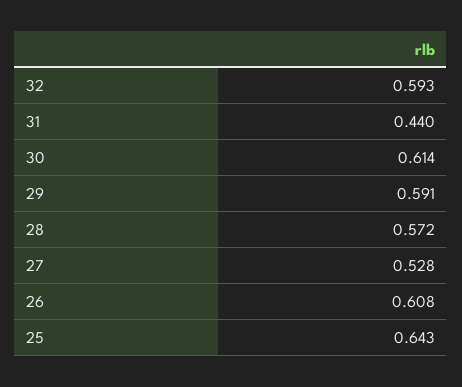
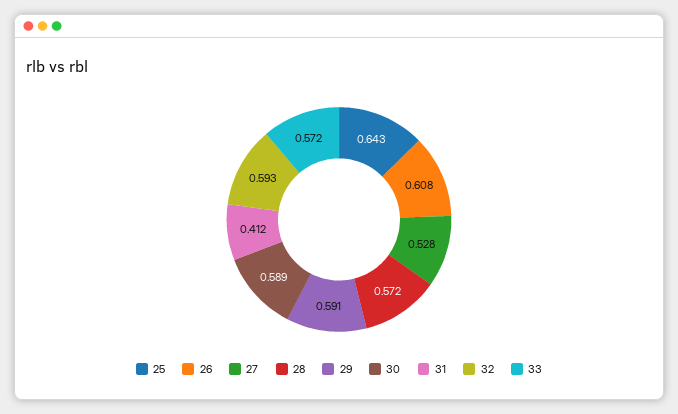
31: 0.44 -> 0.412
30: 0.614 -> 0.589
33: none -> 0.572

